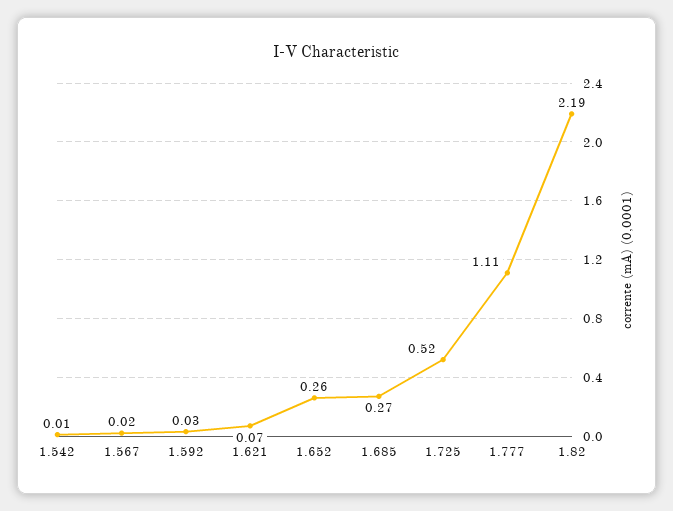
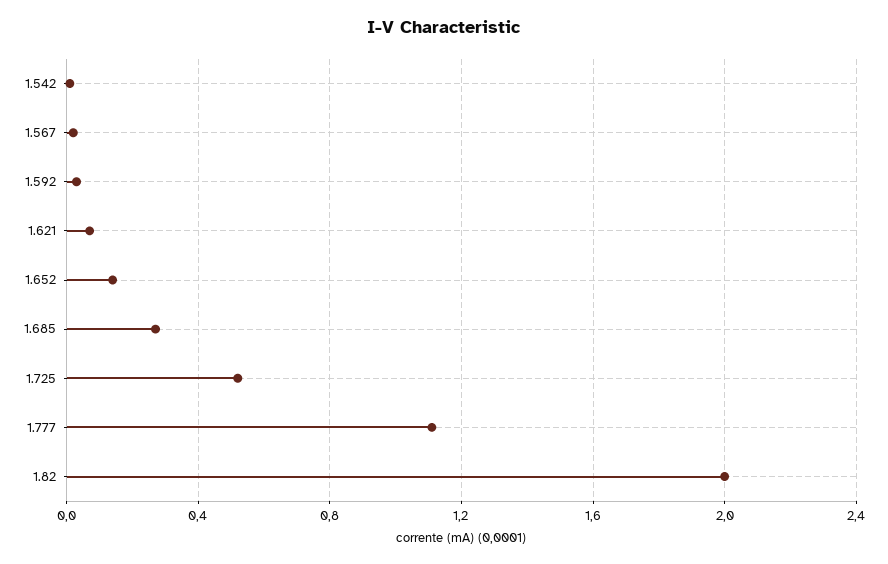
1.652: 0.26 -> 0.15
1.82: 2.19 -> 2

